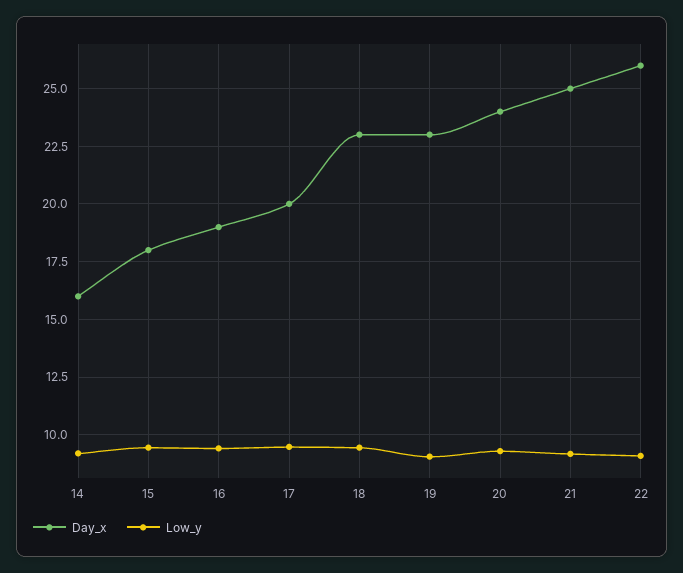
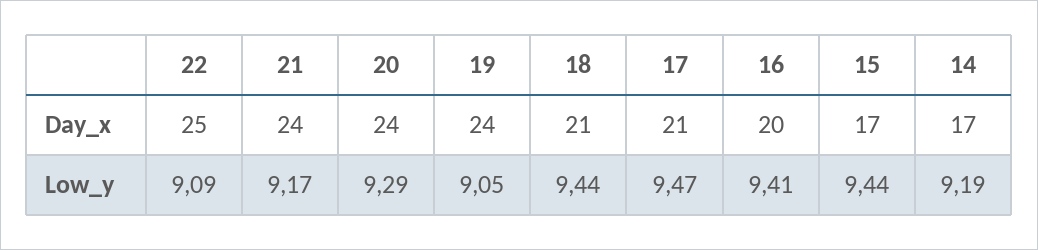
Day_x, 14: 16 -> 17
Day_x, 15: 18 -> 17
Day_x, 16: 19 -> 20
Day_x, 17: 20 -> 21
Day_x, 18: 23 -> 21
Day_x, 19: 23 -> 24
Day_x, 21: 25 -> 24
Day_x, 22: 26 -> 25

